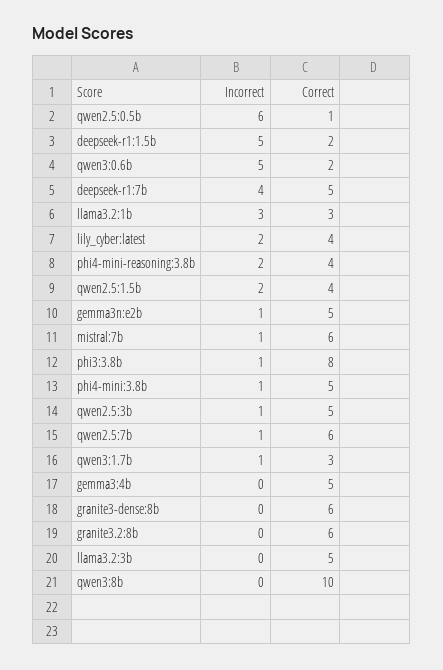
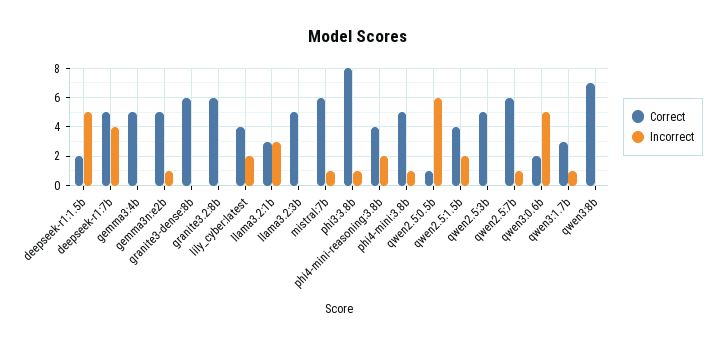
Incorrect, qwen2.5:3b: 1 -> 0
Correct, qwen3:8b: 10 -> 7

